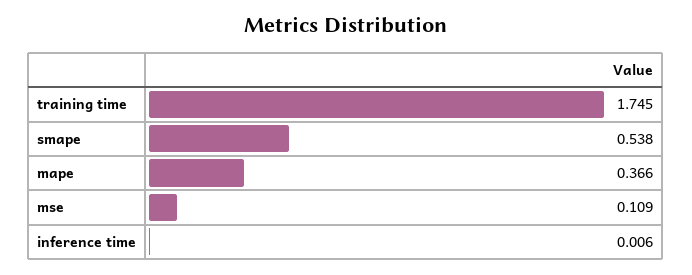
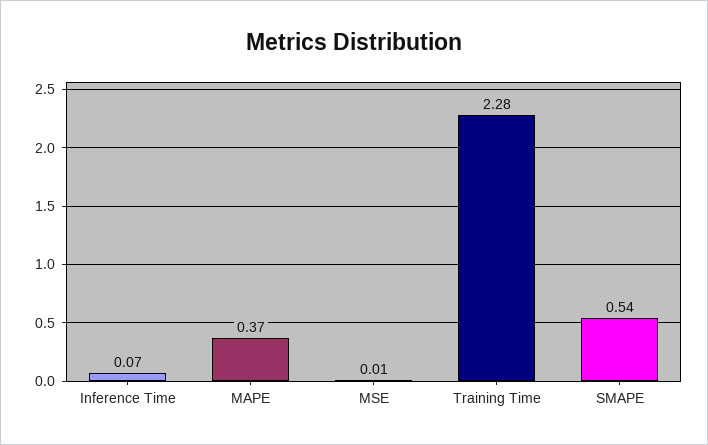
training time: 1.745 -> 2.28
mse: 0.109 -> 0.01
inference time: 0.006 -> 0.07

